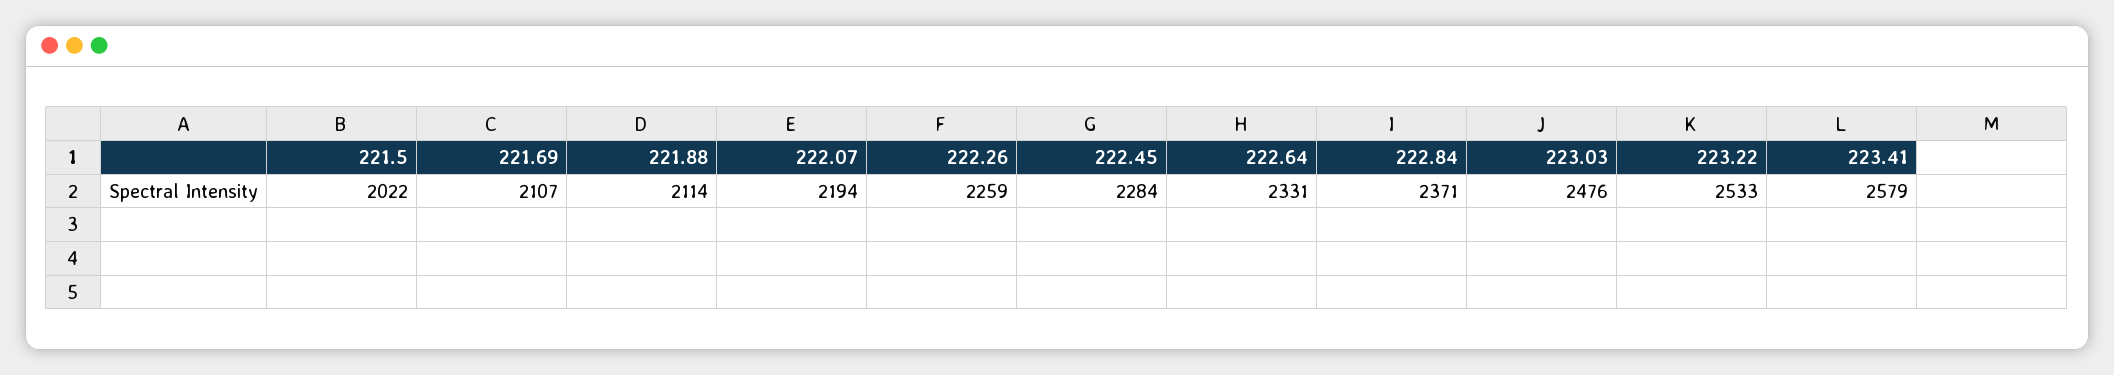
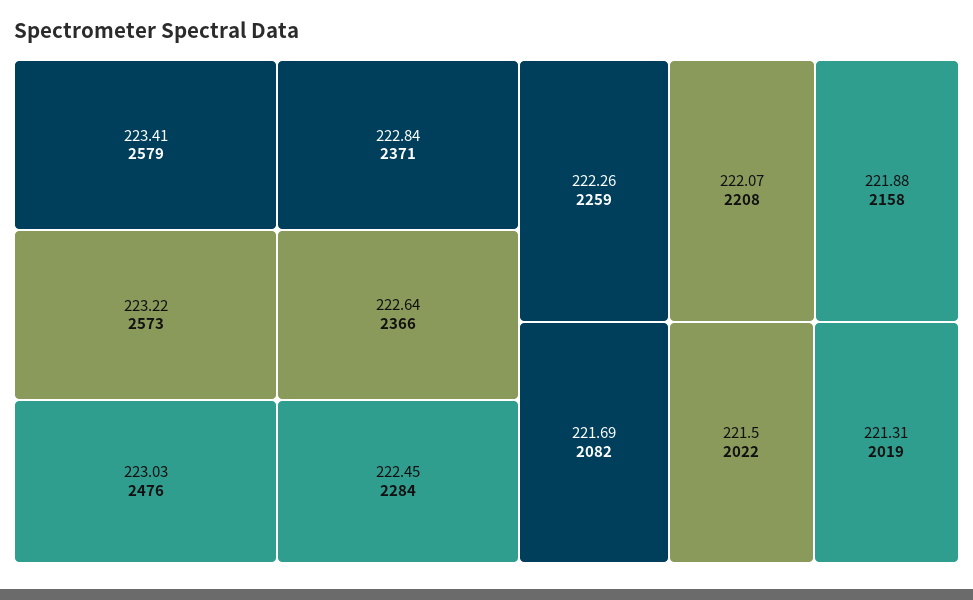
221.69: 2107 -> 2082
221.88: 2114 -> 2158
222.07: 2194 -> 2208
222.64: 2331 -> 2366
223.22: 2533 -> 2573
221.31: none -> 2019

